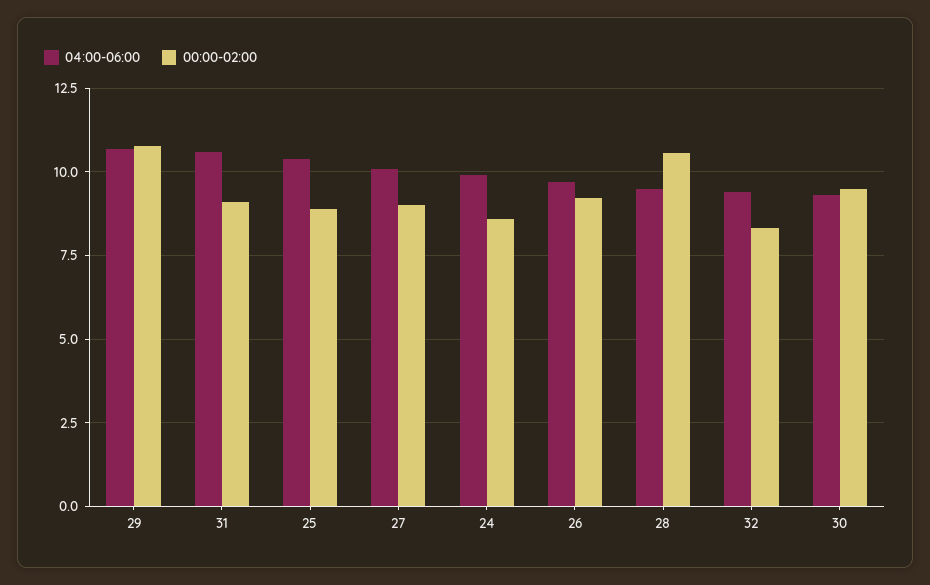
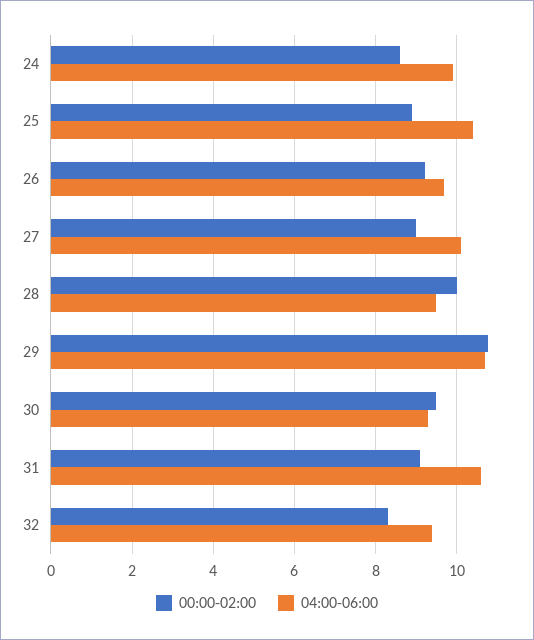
00:00-02:00, 28: 10.5 -> 10

